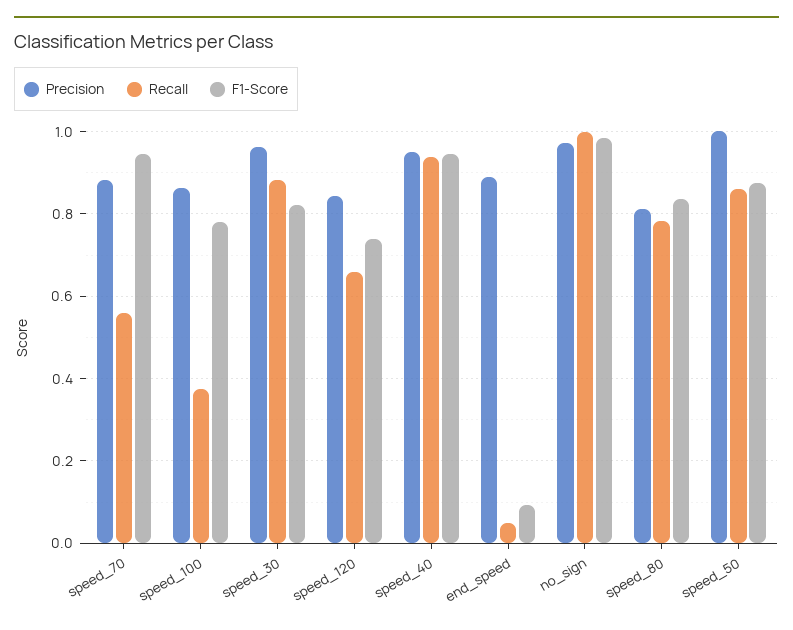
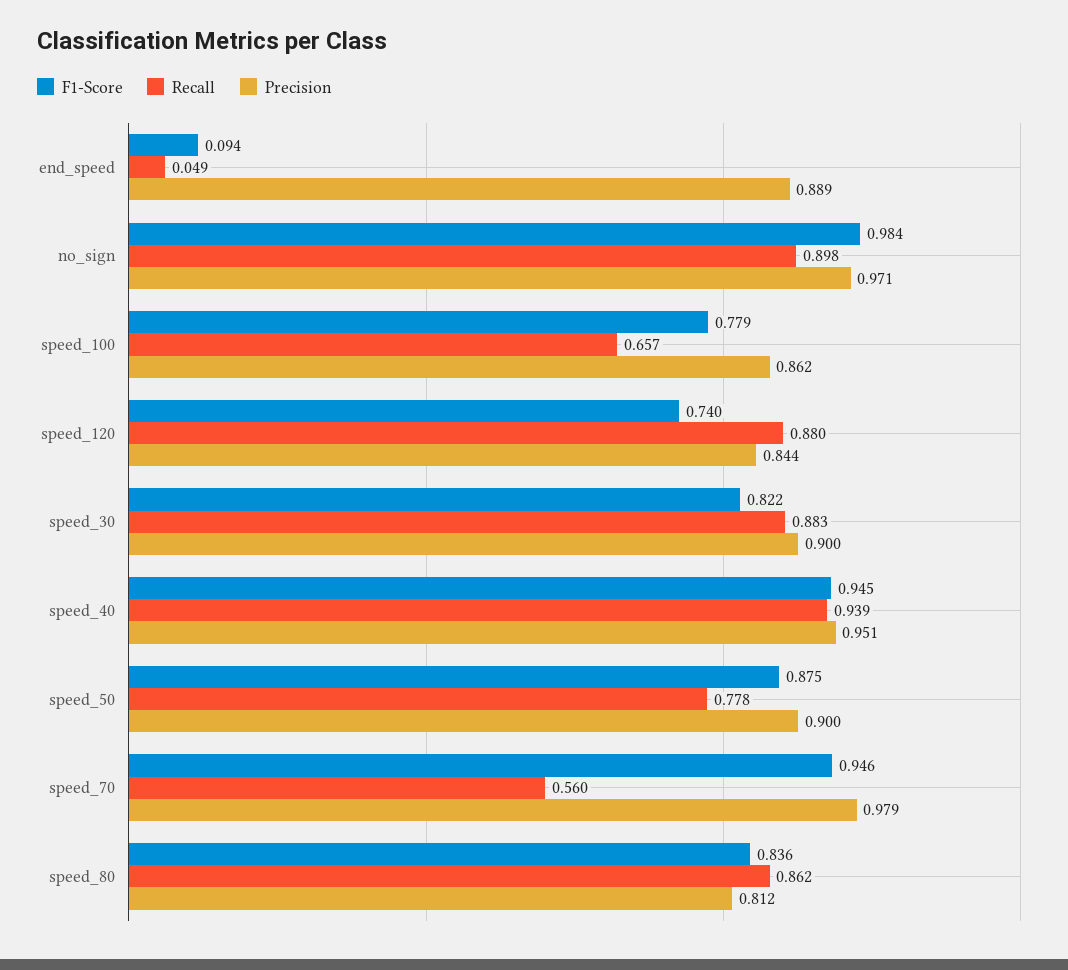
Precision, speed_70: 0.88 -> 0.979
Recall, speed_100: 0.38 -> 0.657
Precision, speed_30: 0.96 -> 0.9
Recall, speed_120: 0.66 -> 0.88
Recall, no_sign: 1 -> 0.898
Recall, speed_80: 0.78 -> 0.862
Precision, speed_50: 1 -> 0.9
Recall, speed_50: 0.86 -> 0.778

